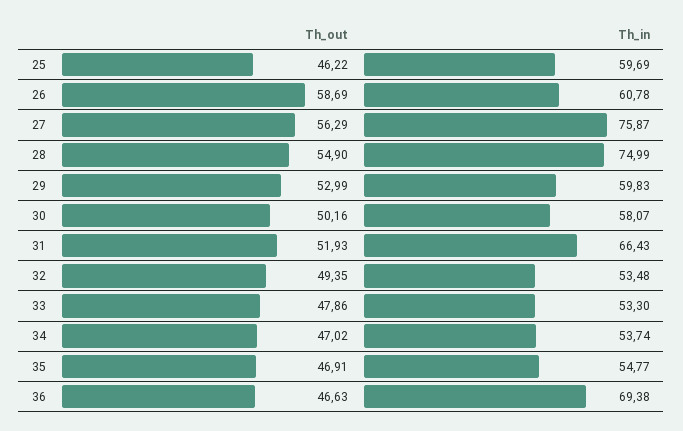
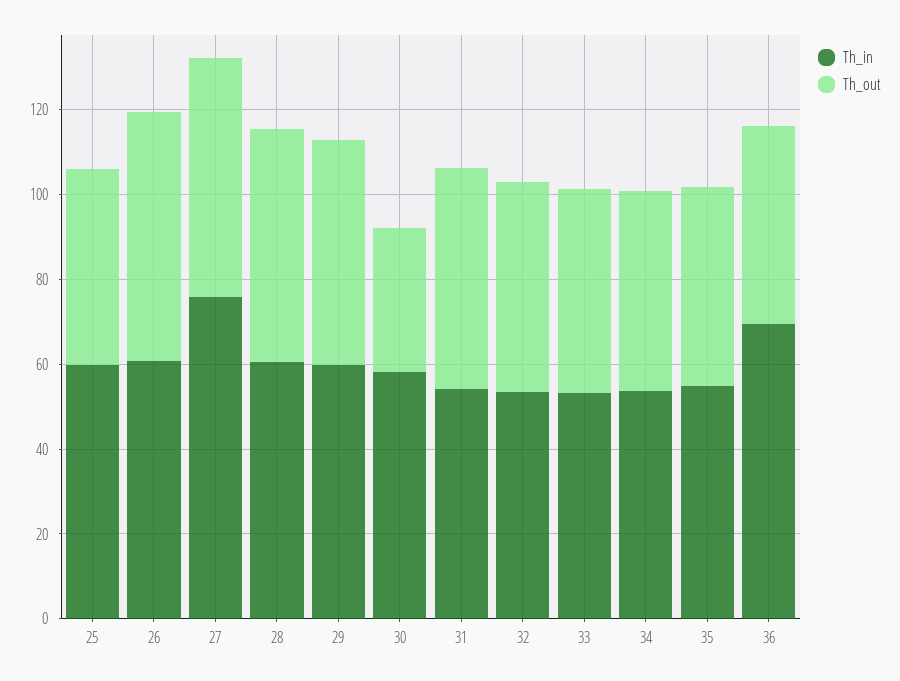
Th_in, 28: 74.99 -> 60
Th_out, 30: 50.16 -> 35
Th_in, 31: 66.43 -> 55

